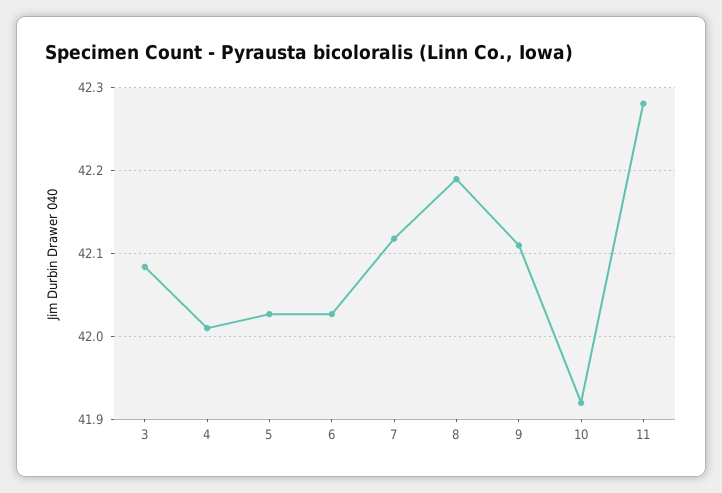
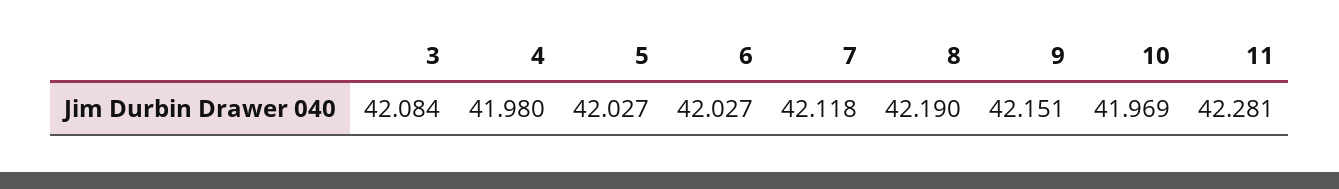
4: 42.01 -> 41.98
9: 42.11 -> 42.151
10: 41.92 -> 41.969

